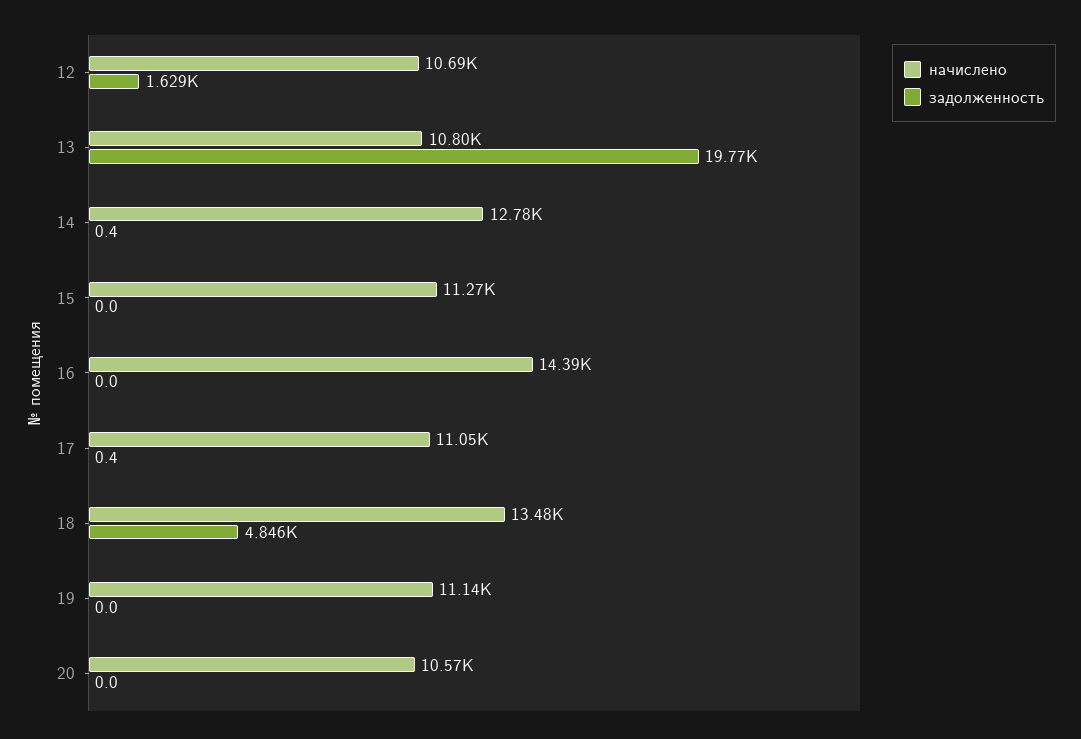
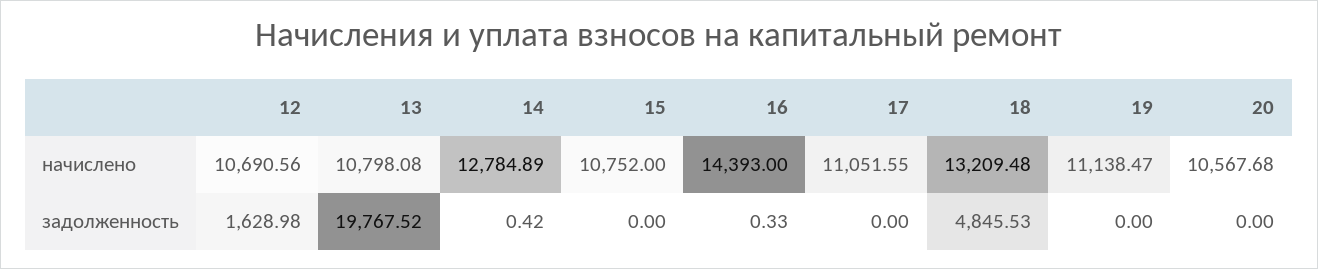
начислено, 15: 11270 -> 10752
задолженность, 16: 0 -> 0.33
задолженность, 17: 0.4 -> 0
начислено, 18: 13480 -> 13209.48

